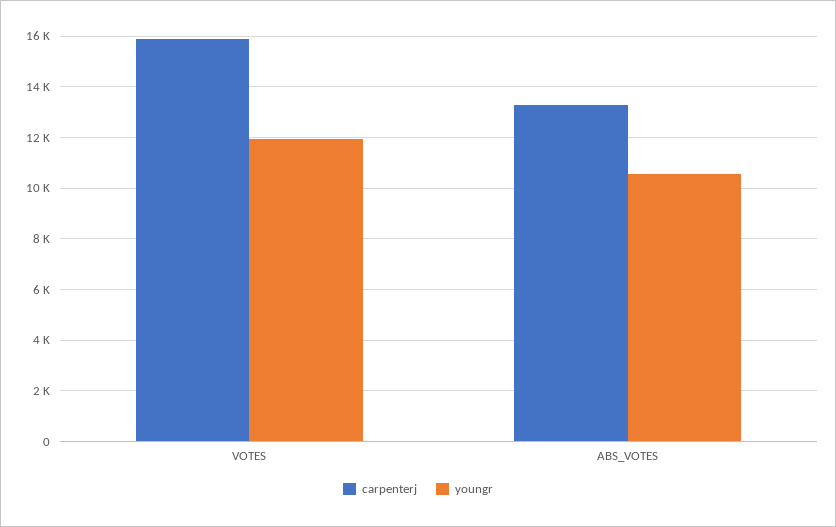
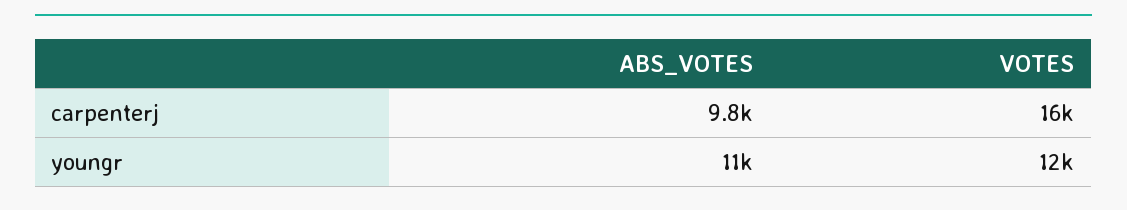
carpenterj, ABS_VOTES: 13250 -> 9800

